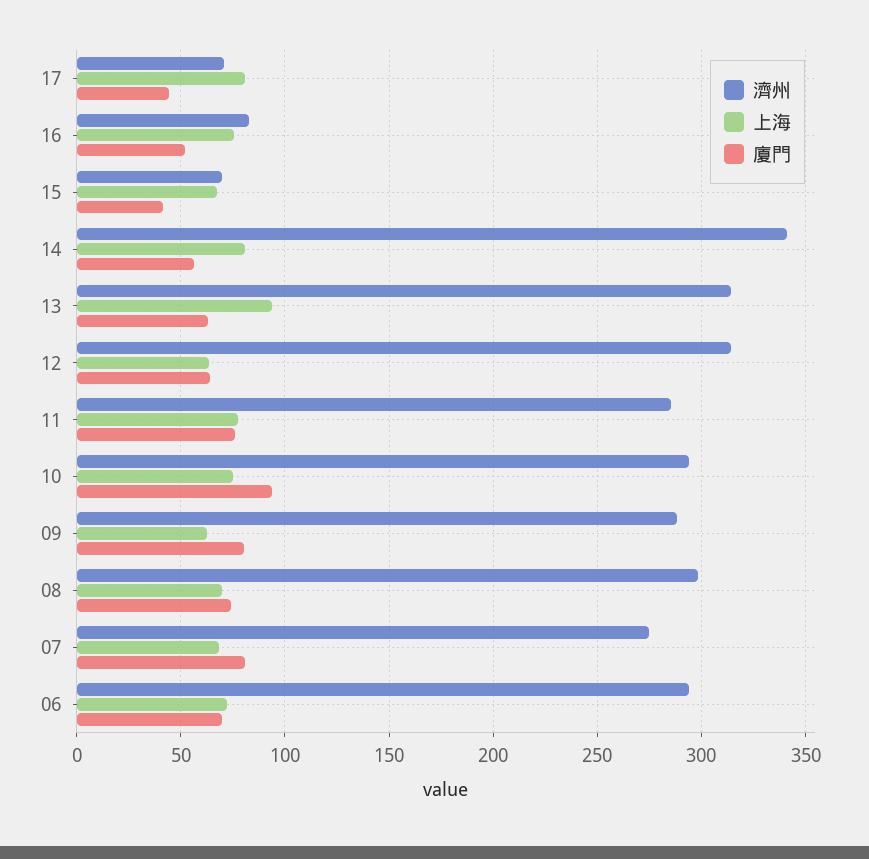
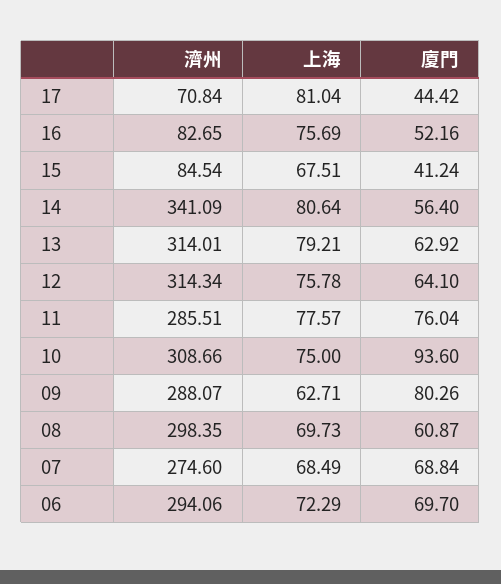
濟州, 15: 70 -> 84.54
上海, 13: 95 -> 79.21
上海, 12: 65 -> 75.78
濟州, 10: 295 -> 308.66
廈門, 08: 75 -> 60.87
廈門, 07: 80 -> 68.84

